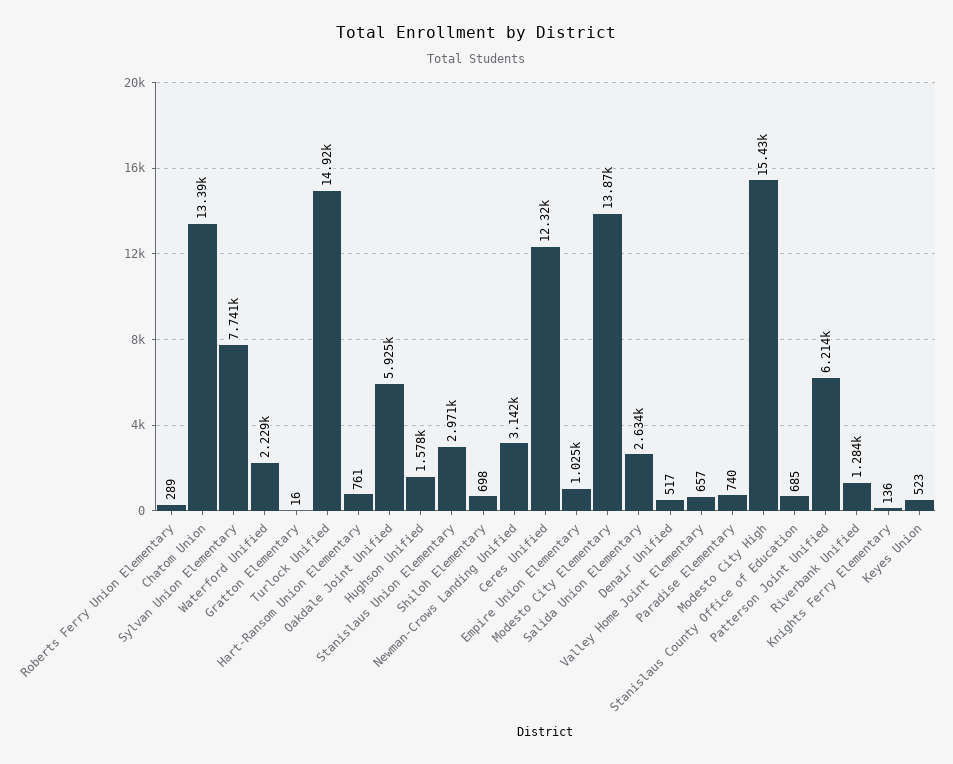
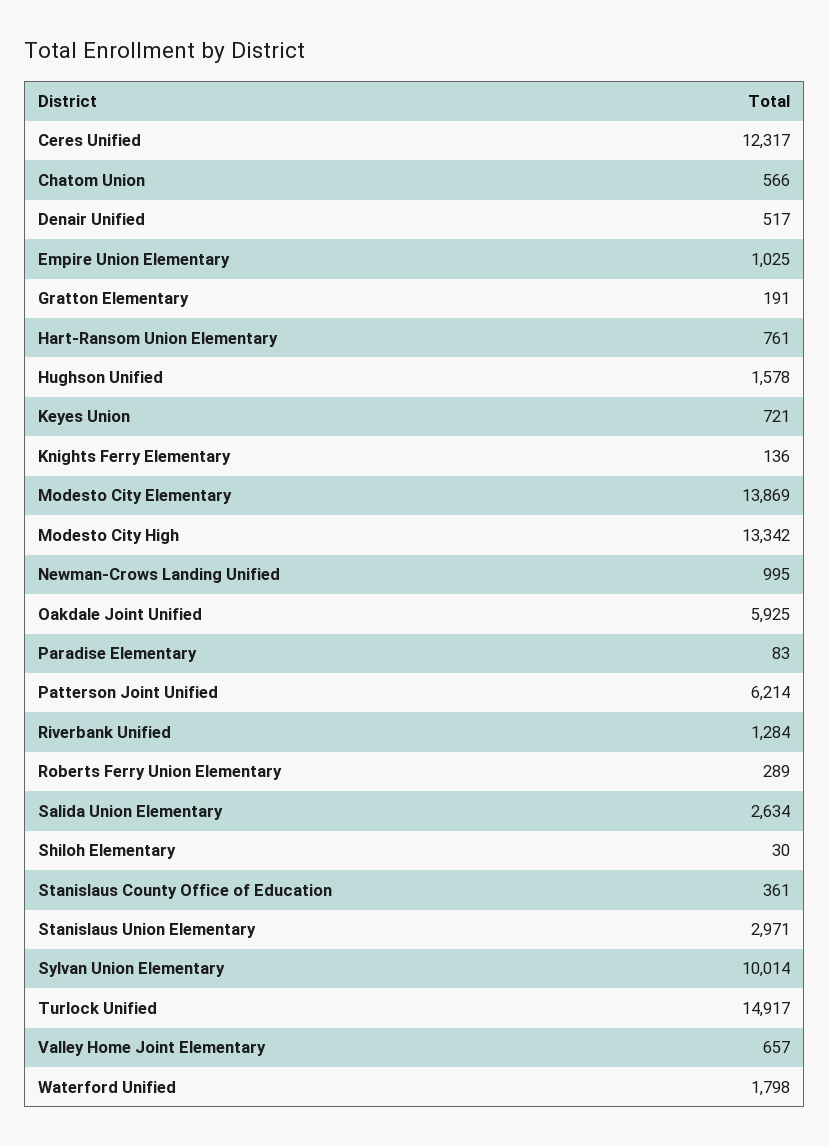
Chatom Union: 13390 -> 566
Sylvan Union Elementary: 7741 -> 10014
Waterford Unified: 2229 -> 1798
Gratton Elementary: 16 -> 191
Shiloh Elementary: 698 -> 30
Newman-Crows Landing Unified: 3142 -> 995
Paradise Elementary: 740 -> 83
Modesto City High: 15430 -> 13342
Stanislaus County Office of Education: 685 -> 361
Keyes Union: 523 -> 721

